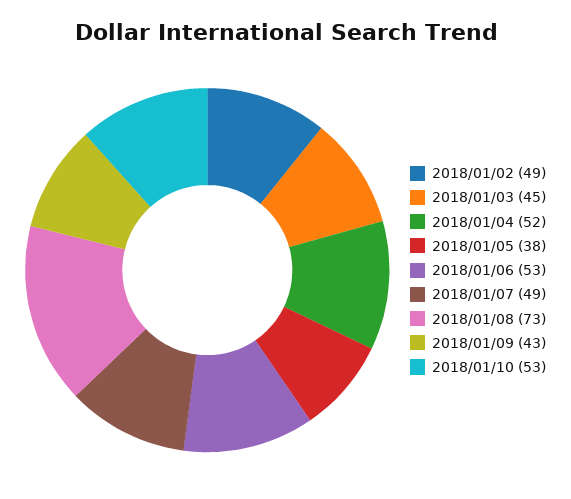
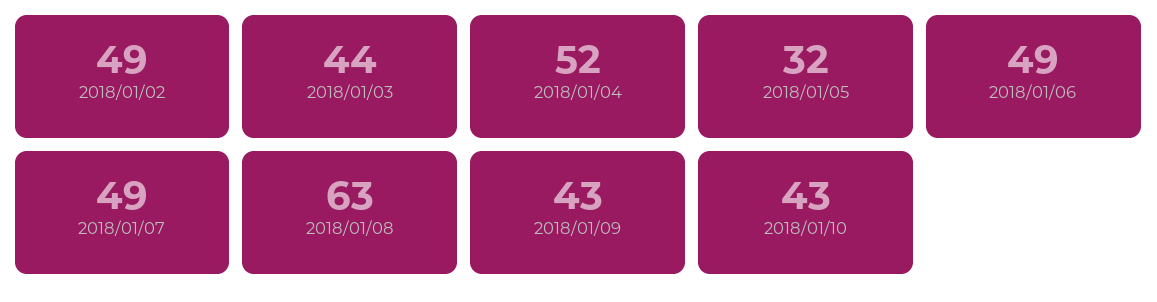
2018/01/03: 45 -> 44
2018/01/05: 38 -> 32
2018/01/06: 53 -> 49
2018/01/08: 73 -> 63
2018/01/10: 53 -> 43

